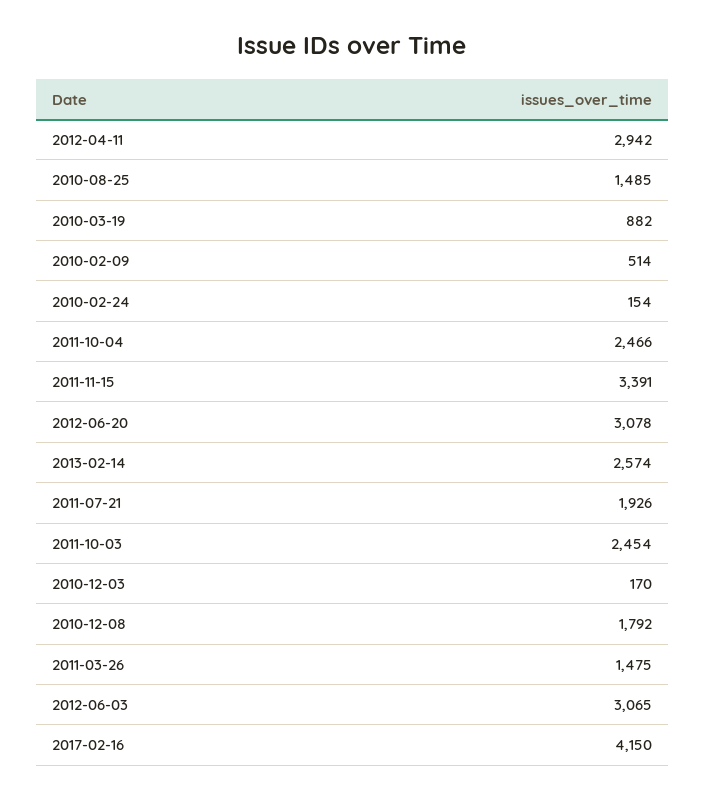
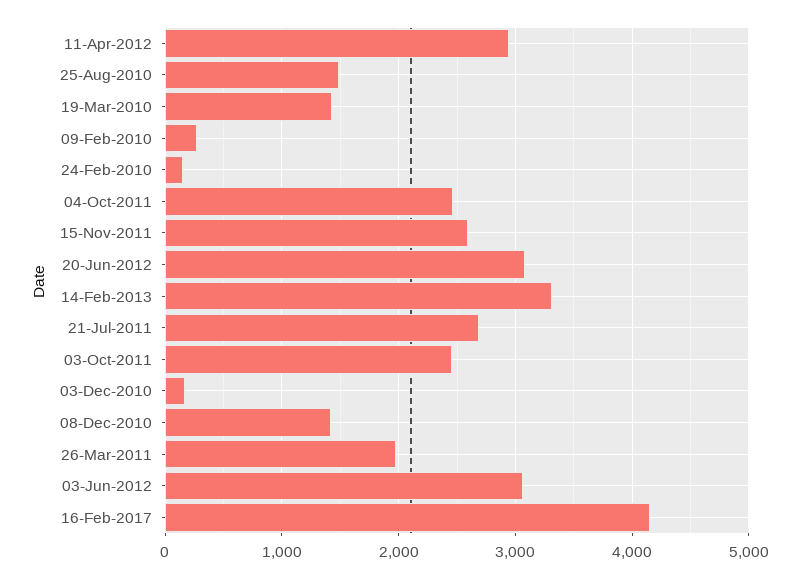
2010-03-19: 882 -> 1400
2010-02-09: 514 -> 300
2011-11-15: 3391 -> 2600
2013-02-14: 2574 -> 3300
2011-07-21: 1926 -> 2700
2010-12-08: 1792 -> 1400
2011-03-26: 1475 -> 2000

